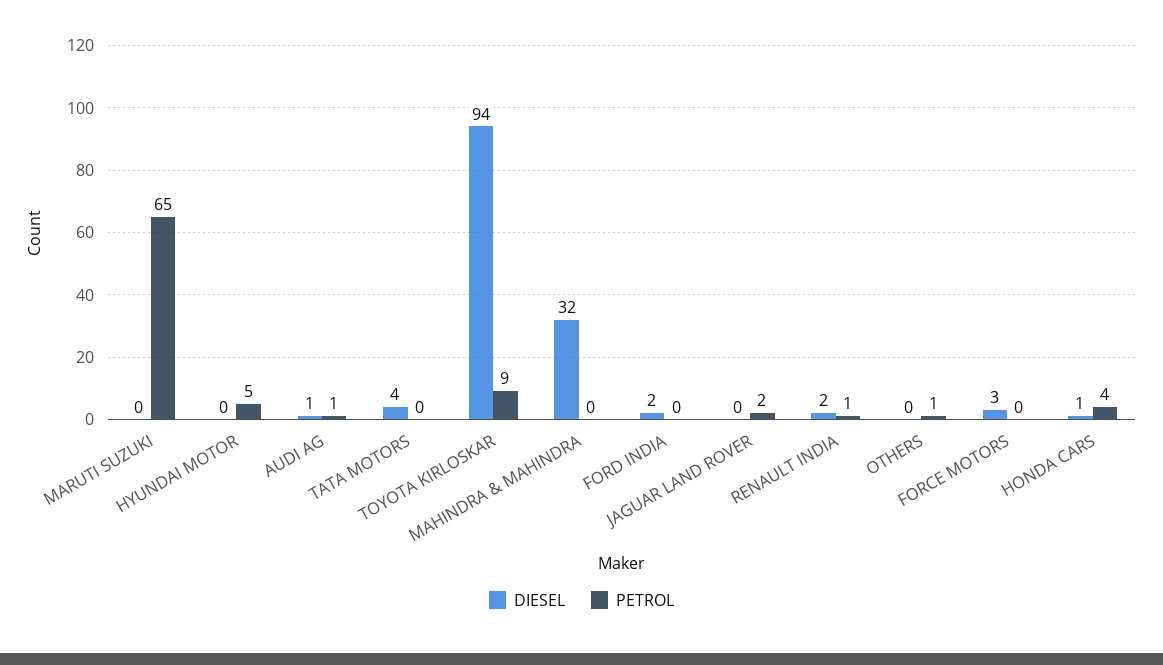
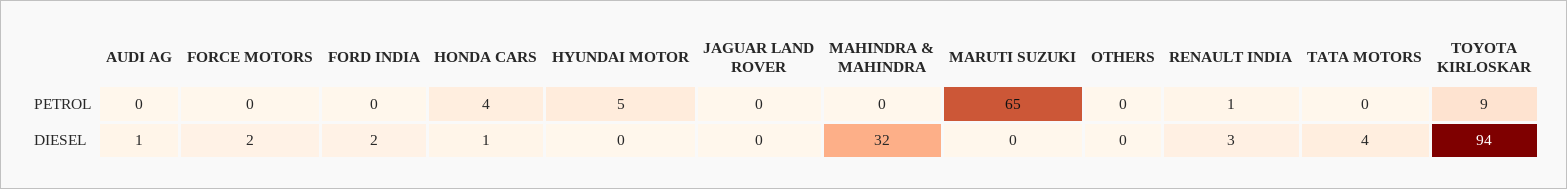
PETROL, AUDI AG: 1 -> 0
PETROL, JAGUAR LAND ROVER: 2 -> 0
DIESEL, RENAULT INDIA: 2 -> 3
PETROL, OTHERS: 1 -> 0
DIESEL, FORCE MOTORS: 3 -> 2

